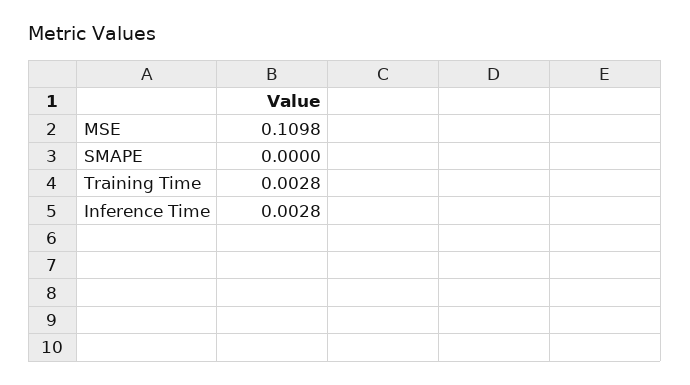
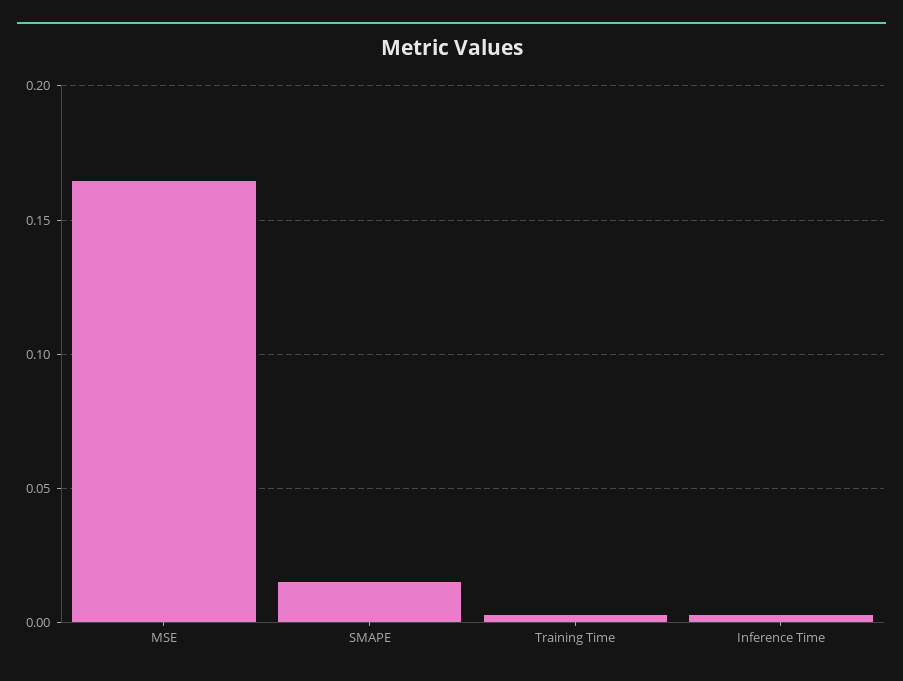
MSE: 0.1098 -> 0.165
SMAPE: 0 -> 0.015

